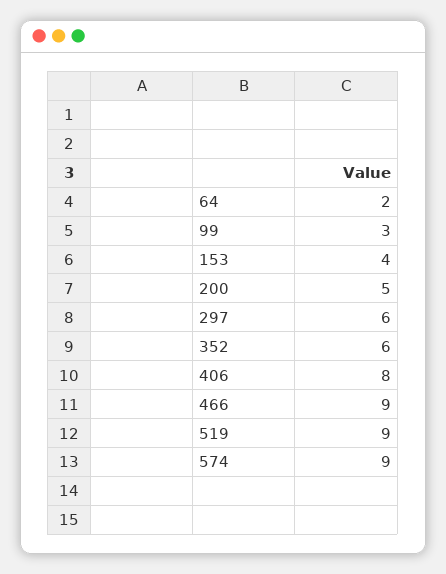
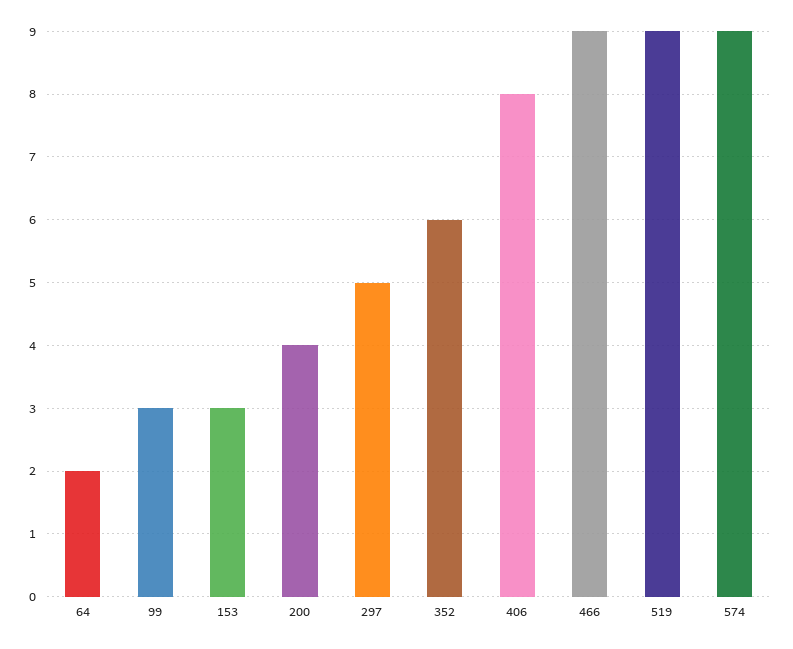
153: 4 -> 3
200: 5 -> 4
297: 6 -> 5

